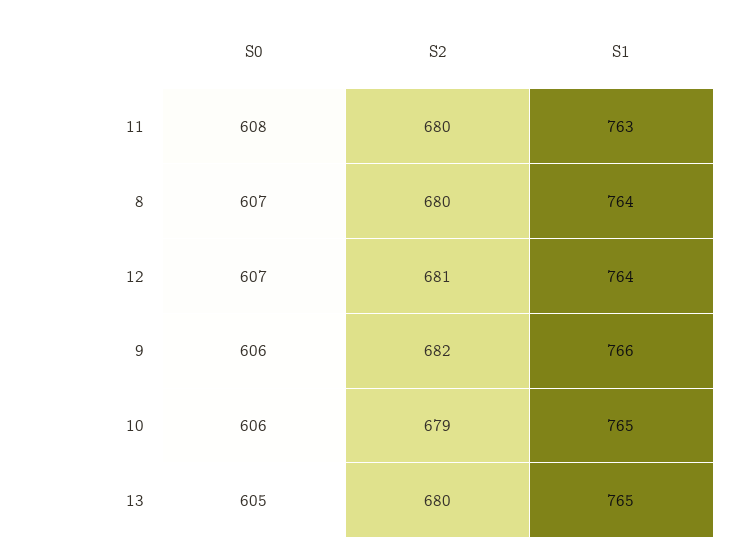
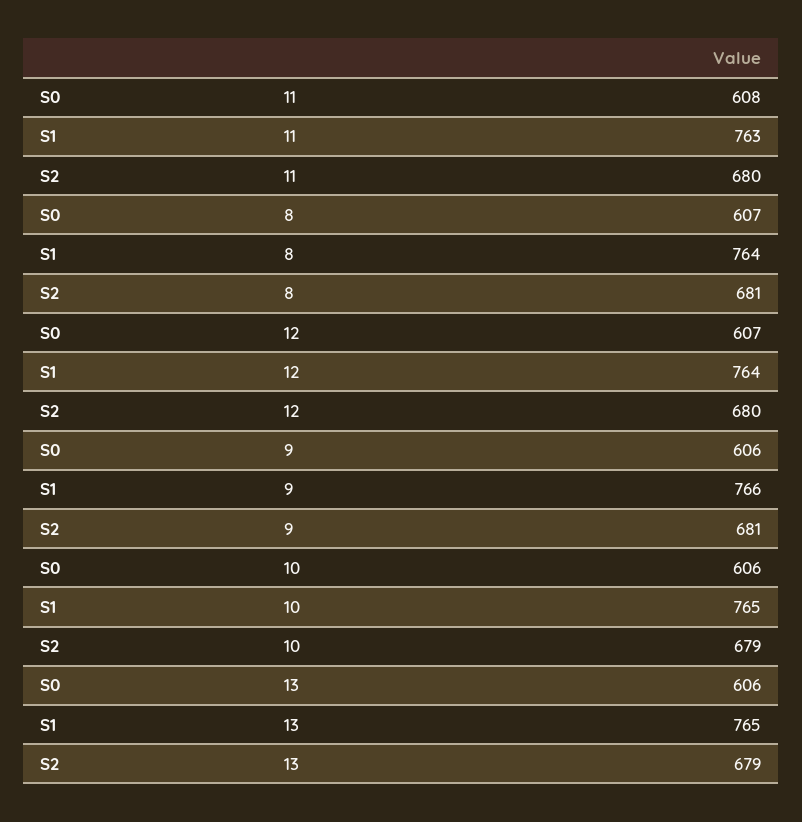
S2, 8: 680 -> 681
S2, 12: 681 -> 680
S2, 9: 682 -> 681
S0, 13: 605 -> 606
S2, 13: 680 -> 679

